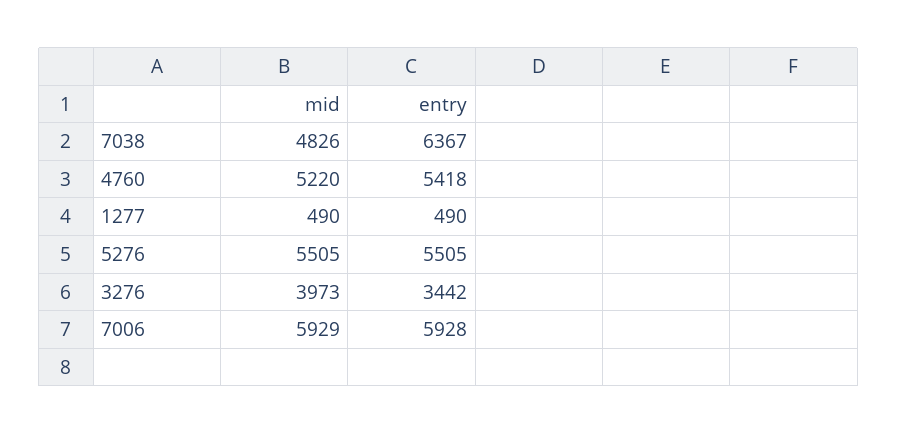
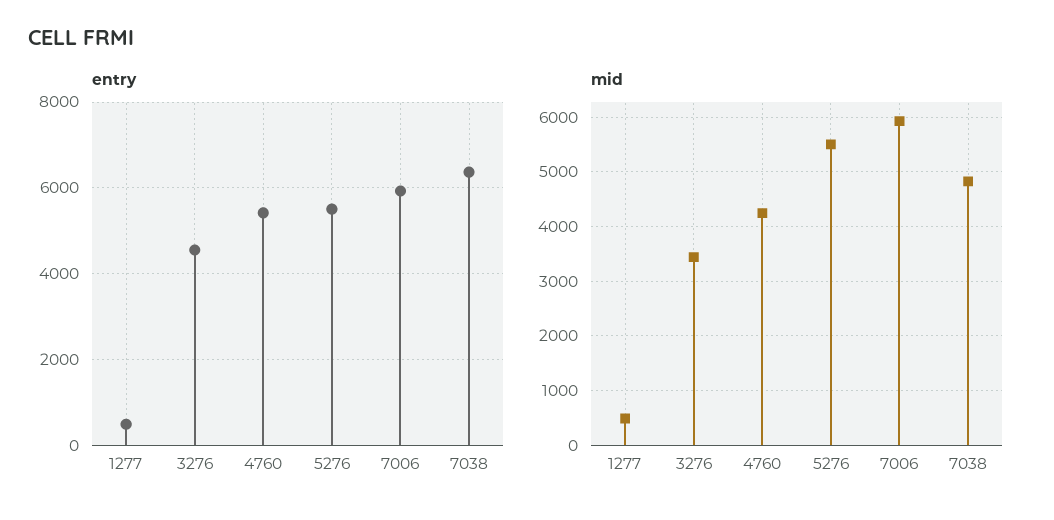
mid, 4760: 5220 -> 4200
mid, 3276: 3973 -> 3400
entry, 3276: 3442 -> 4600

